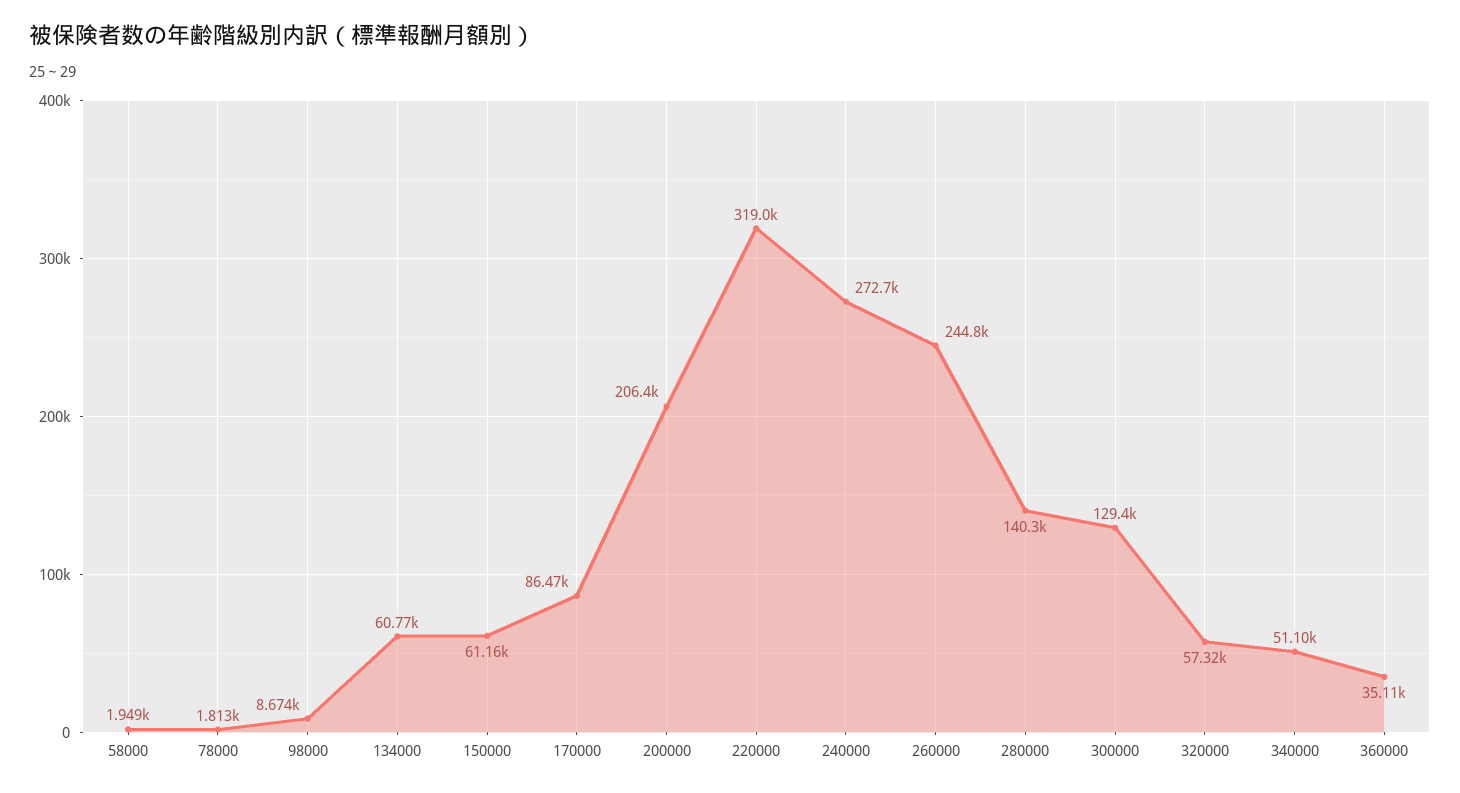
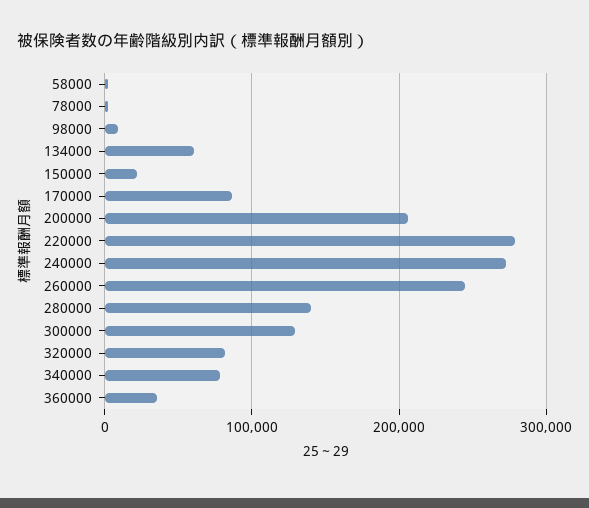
150000: 61160 -> 20000
220000: 319000 -> 280000
320000: 57320 -> 80000
340000: 51100 -> 80000

